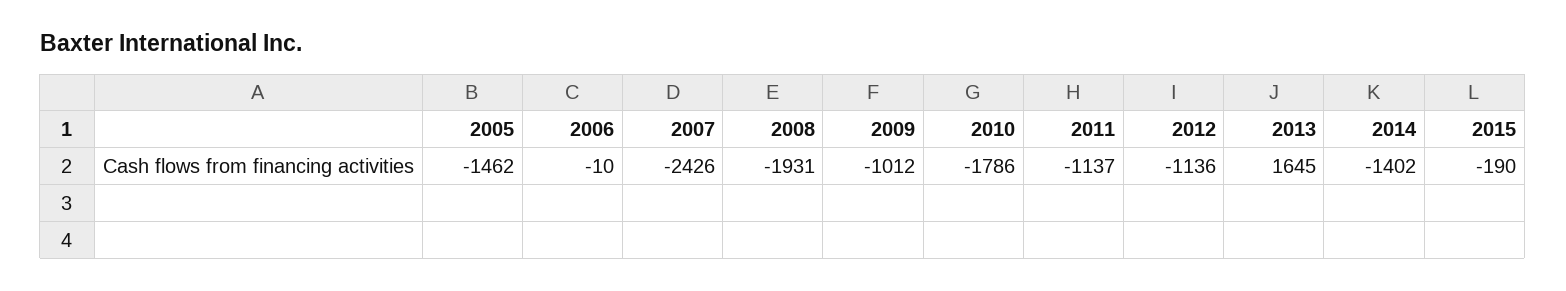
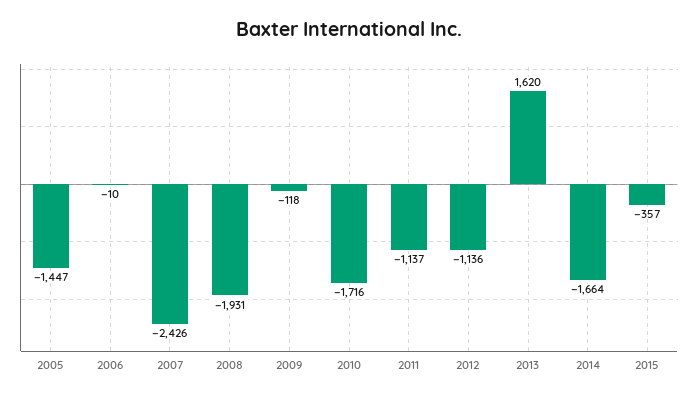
2005: -1462 -> -1447
2009: -1012 -> -118
2010: -1786 -> -1716
2013: 1645 -> 1620
2014: -1402 -> -1664
2015: -190 -> -357

